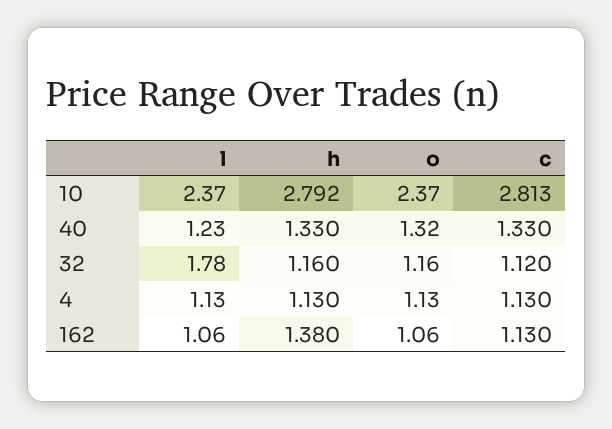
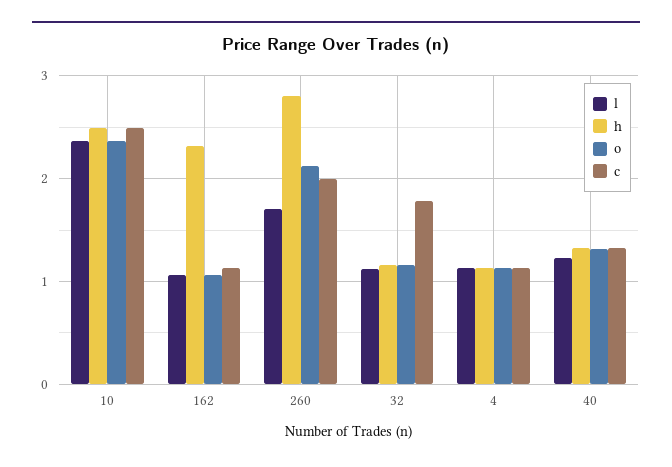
h, 10: 2.792 -> 2.5
c, 10: 2.813 -> 2.5
l, 32: 1.78 -> 1.1
c, 32: 1.12 -> 1.8
h, 162: 1.38 -> 2.3
l, 260: none -> 1.7
h, 260: none -> 2.8
o, 260: none -> 2.1
c, 260: none -> 2

